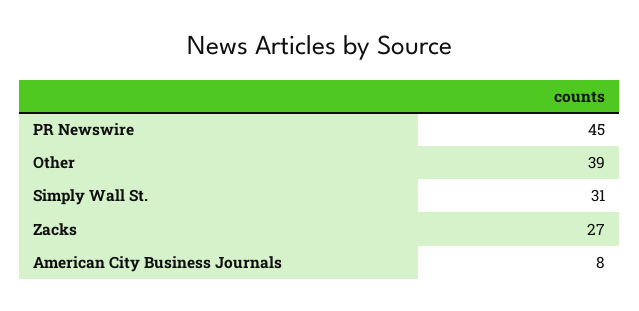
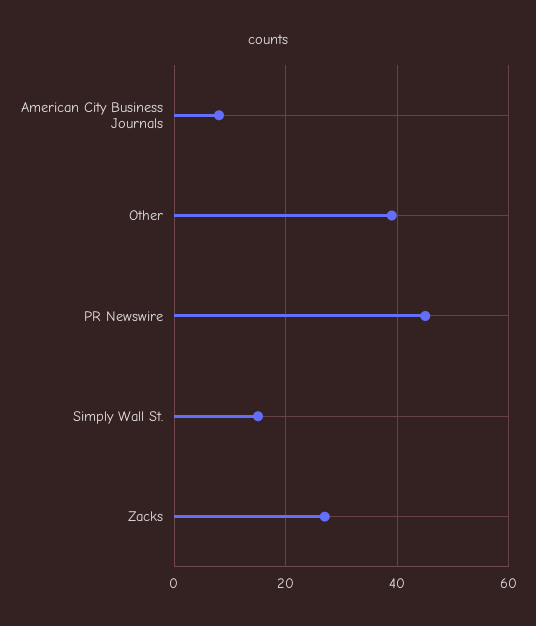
Simply Wall St.: 31 -> 15

